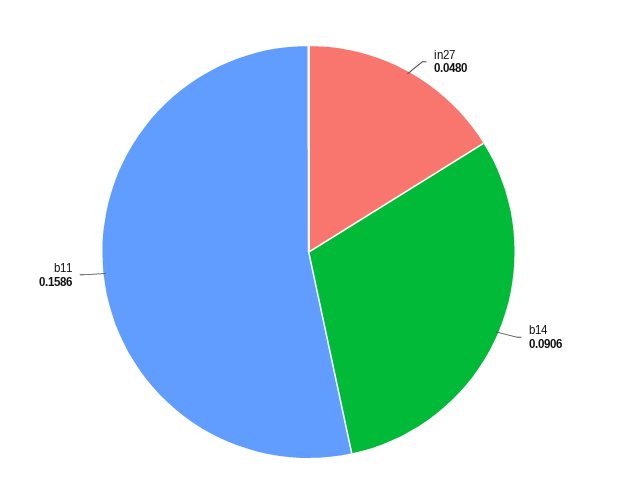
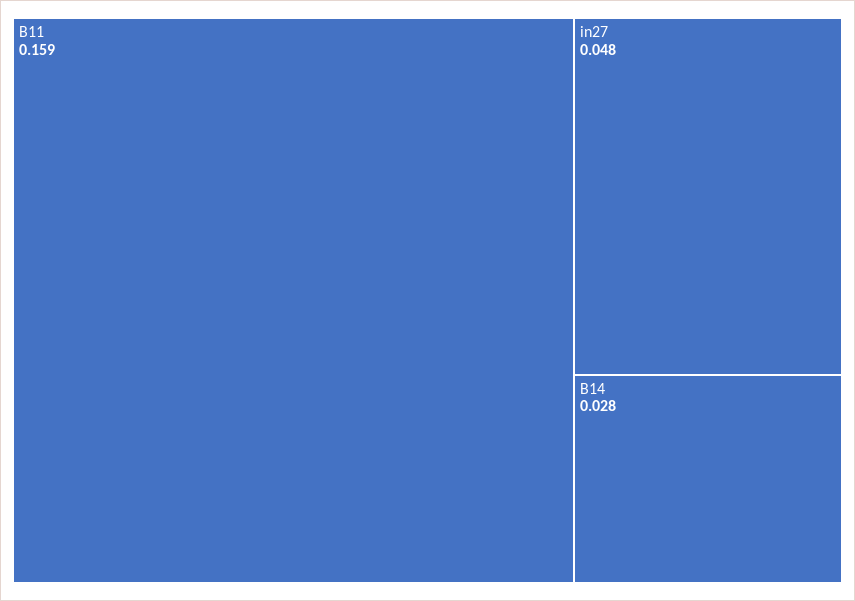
b14: 0.0906 -> 0.028

